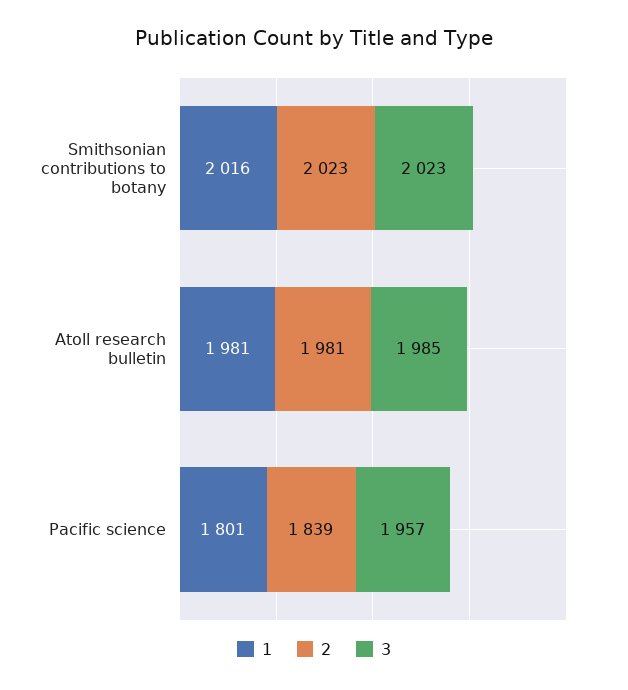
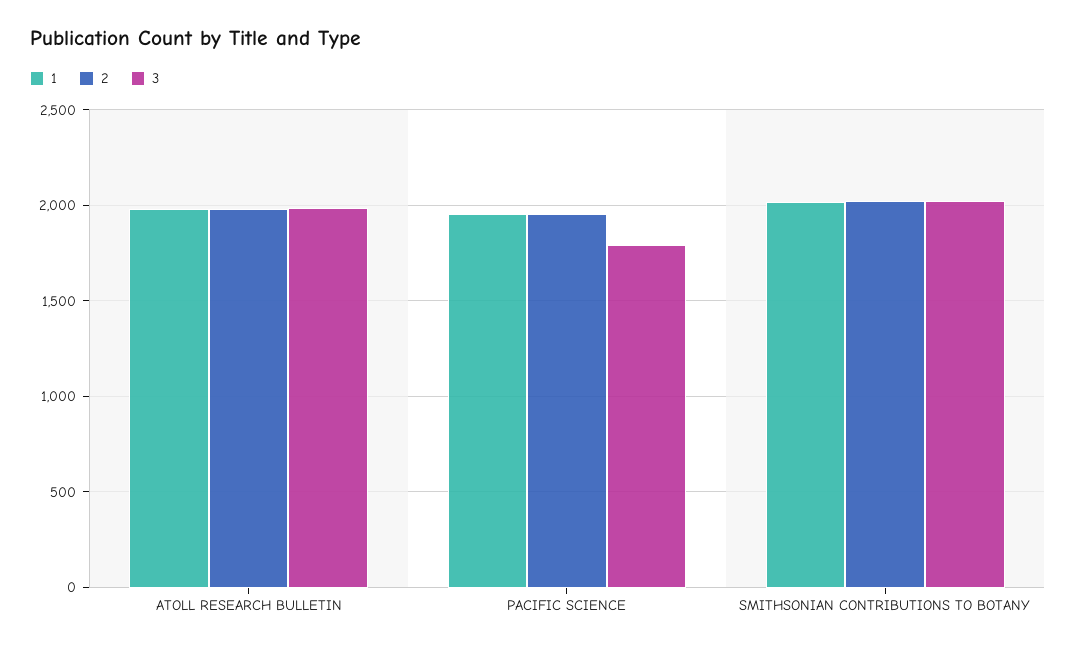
1, Pacific science: 1801 -> 1950
2, Pacific science: 1839 -> 1950
3, Pacific science: 1957 -> 1800

